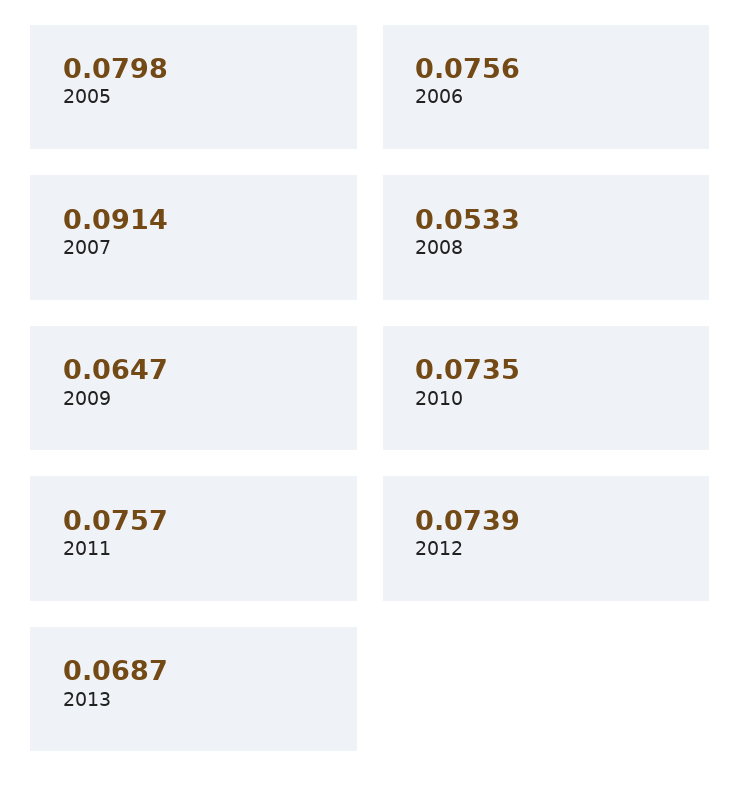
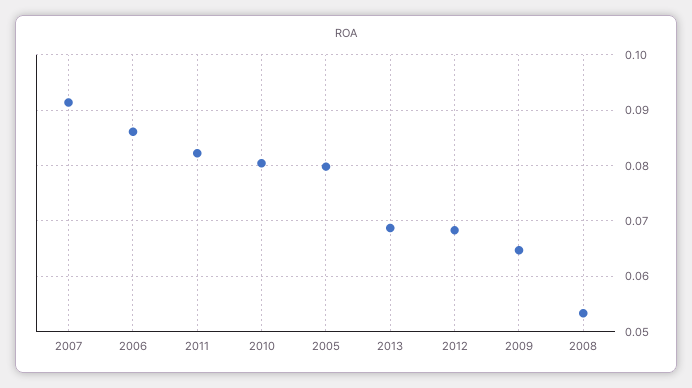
2006: 0.0756 -> 0.086
2010: 0.0735 -> 0.08
2011: 0.0757 -> 0.082
2012: 0.0739 -> 0.068

